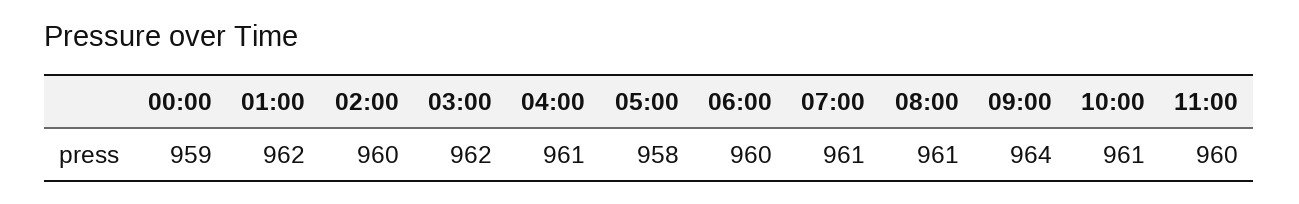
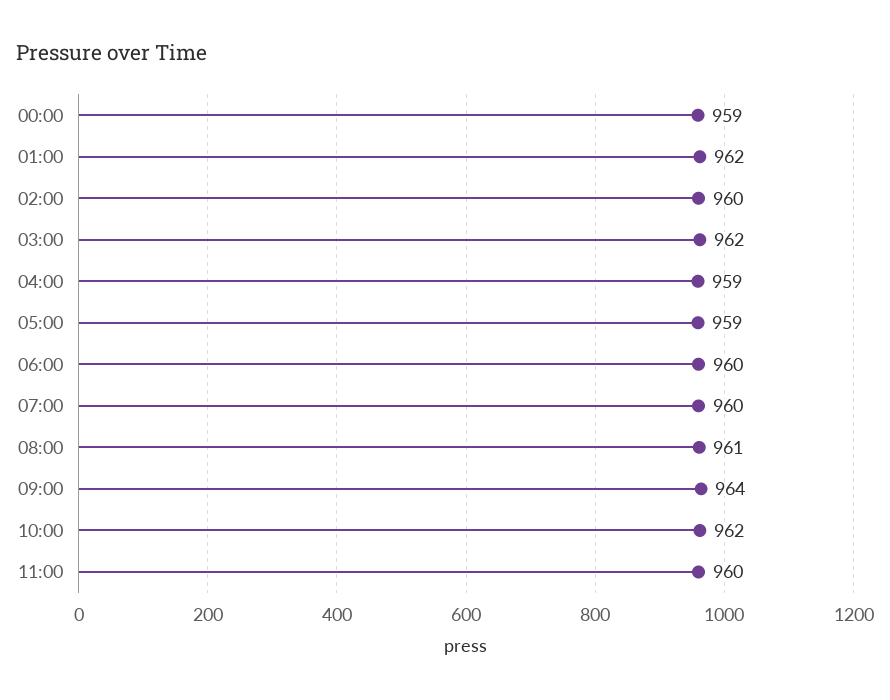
04:00: 961 -> 959
05:00: 958 -> 959
07:00: 961 -> 960
10:00: 961 -> 962

